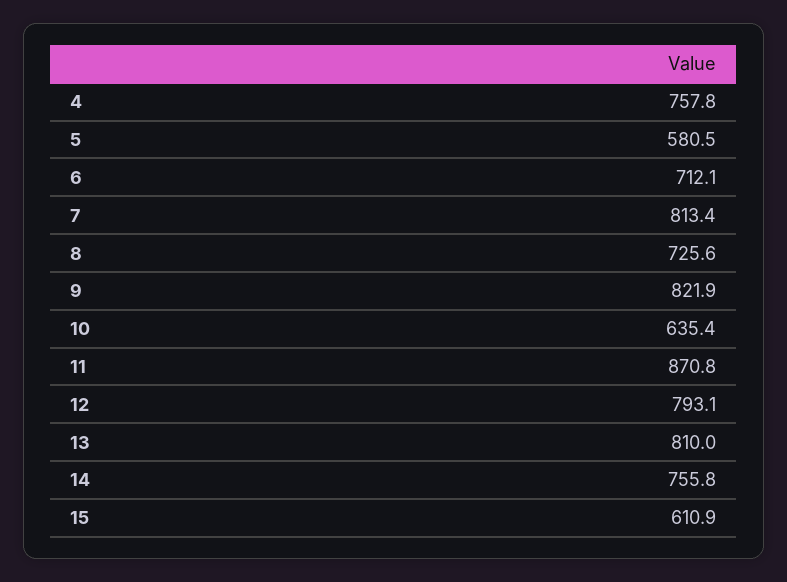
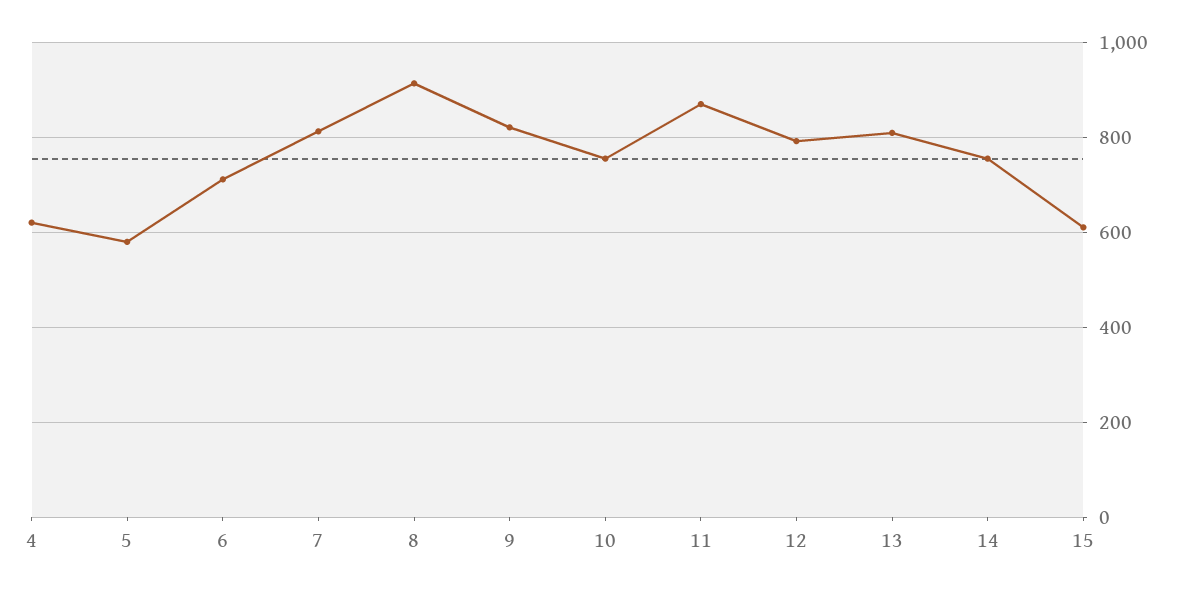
4: 757.8 -> 620
8: 725.6 -> 920
10: 635.4 -> 760

